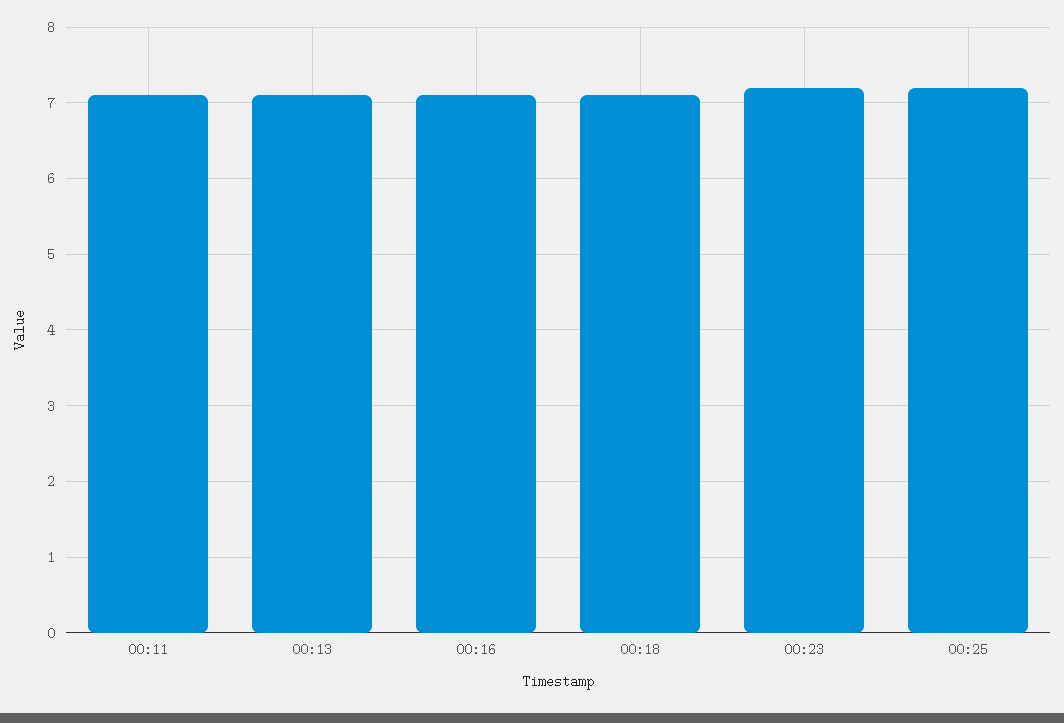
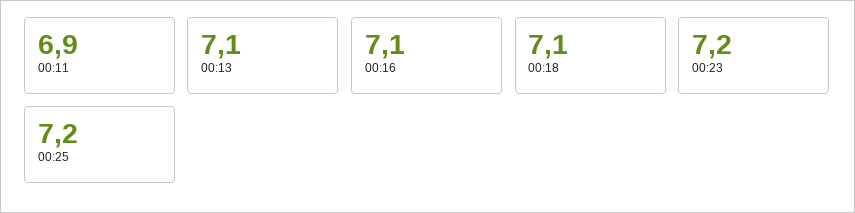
00:11: 7.1 -> 6.9

